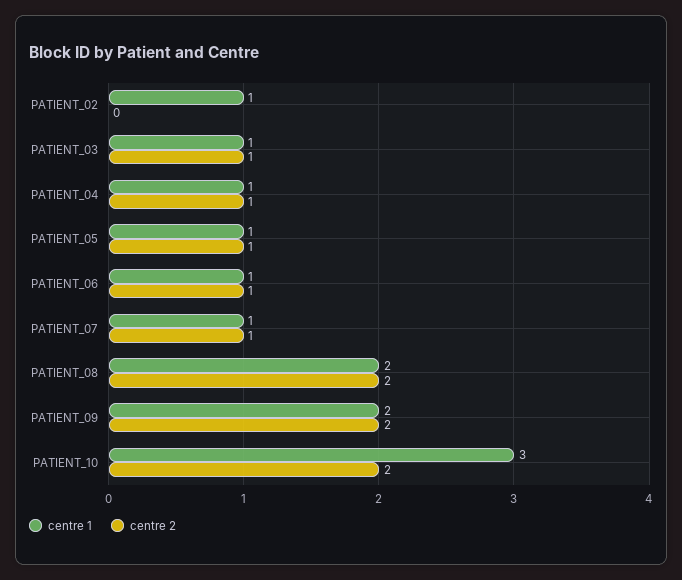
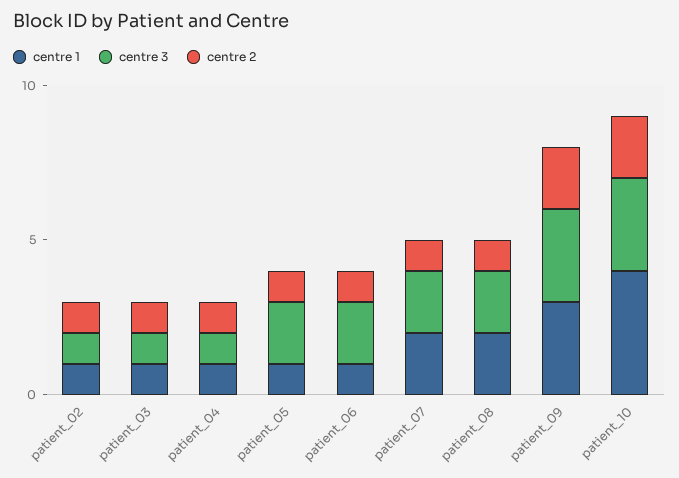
centre 2, PATIENT_02: 0 -> 1
centre 1, PATIENT_07: 1 -> 2
centre 2, PATIENT_08: 2 -> 1
centre 1, PATIENT_09: 2 -> 3
centre 1, PATIENT_10: 3 -> 4
centre 3, PATIENT_02: none -> 1
centre 3, PATIENT_03: none -> 1
centre 3, PATIENT_04: none -> 1
centre 3, PATIENT_05: none -> 2
centre 3, PATIENT_06: none -> 2
centre 3, PATIENT_07: none -> 2
centre 3, PATIENT_08: none -> 2
centre 3, PATIENT_09: none -> 3
centre 3, PATIENT_10: none -> 3

